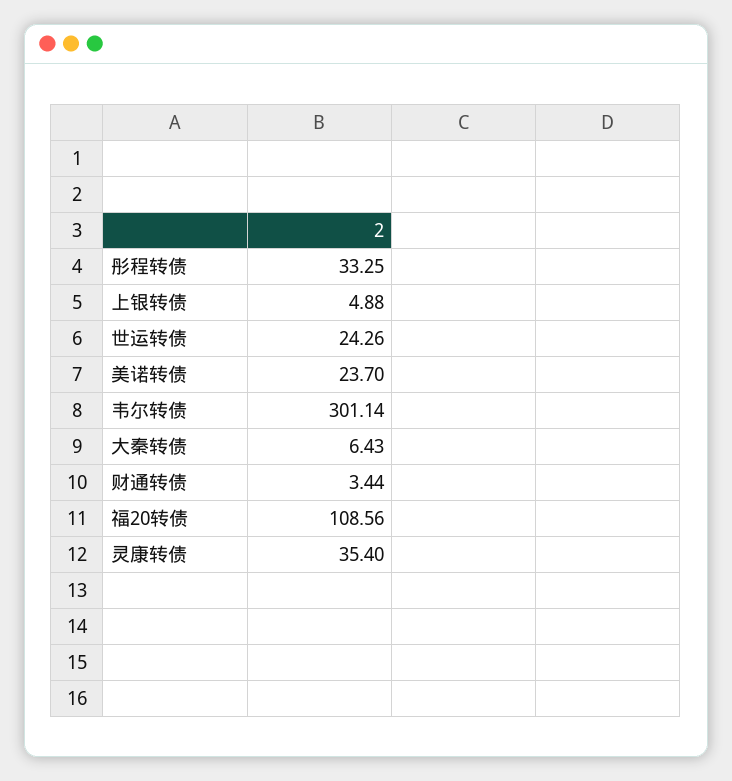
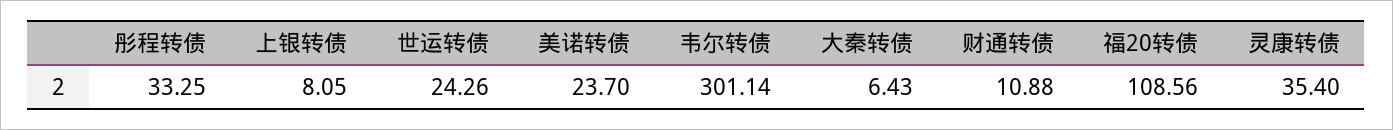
上银转债: 4.88 -> 8.05
财通转债: 3.44 -> 10.88

